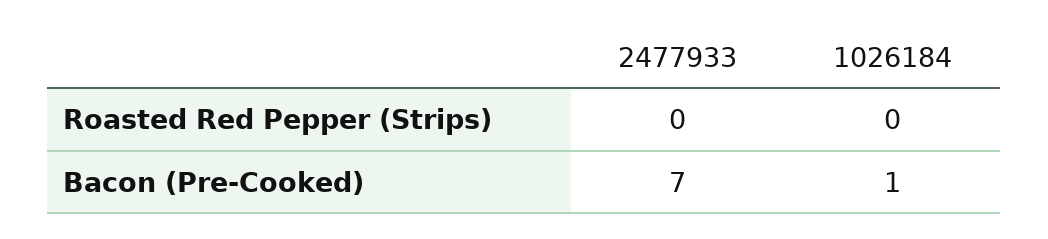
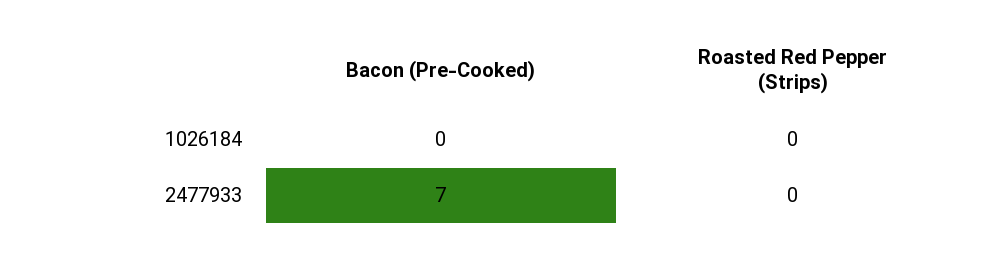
1026184, Bacon (Pre-Cooked): 1 -> 0

